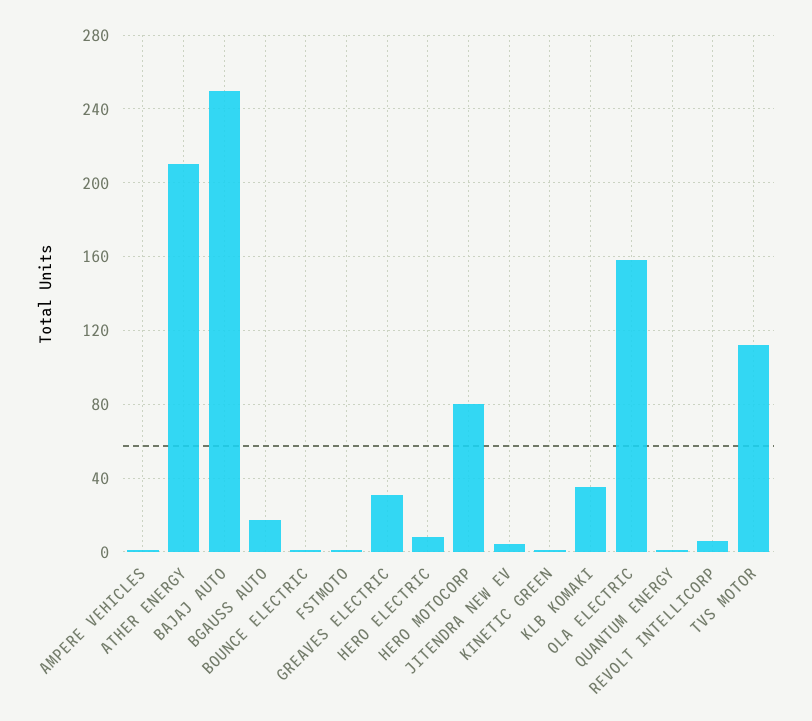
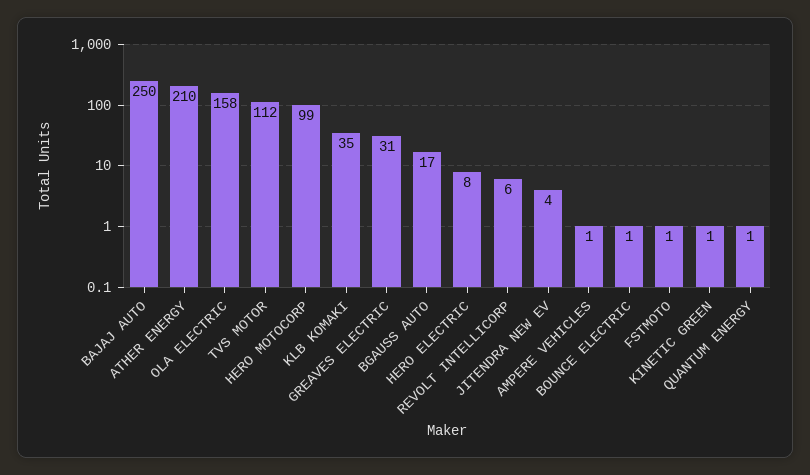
HERO MOTOCORP: 80 -> 99

